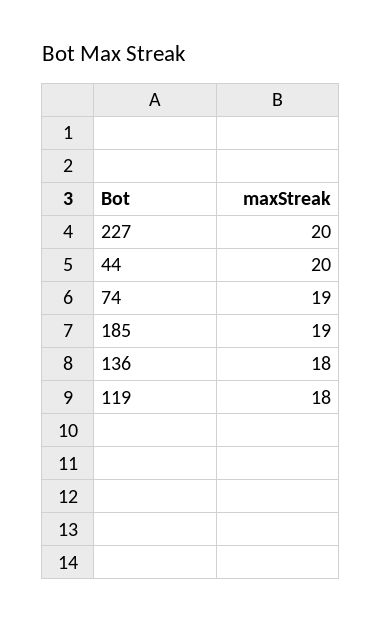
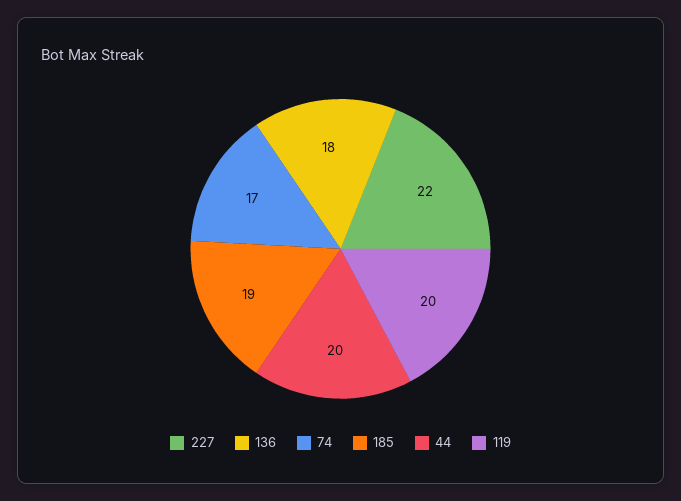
227: 20 -> 22
74: 19 -> 17
119: 18 -> 20

